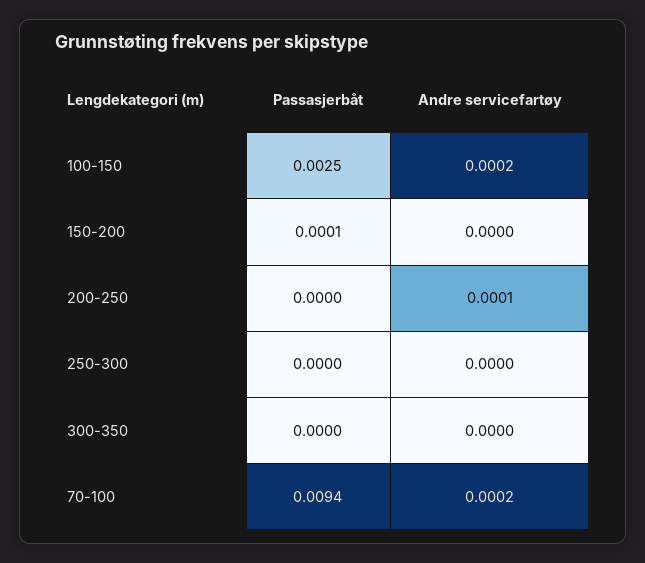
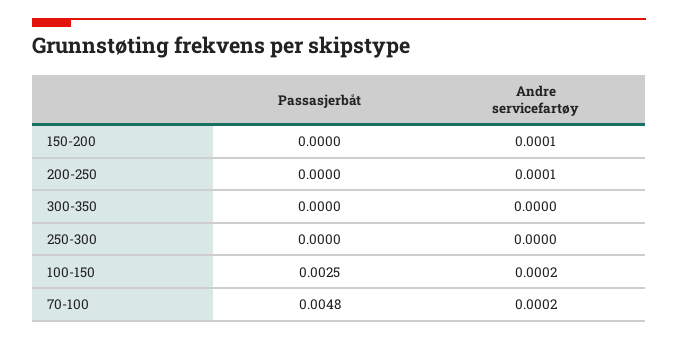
Passasjerbåt, 150-200: 0.0001 -> 0
Andre servicefartøy, 150-200: 0 -> 0.0001
Passasjerbåt, 70-100: 0.0094 -> 0.0048

